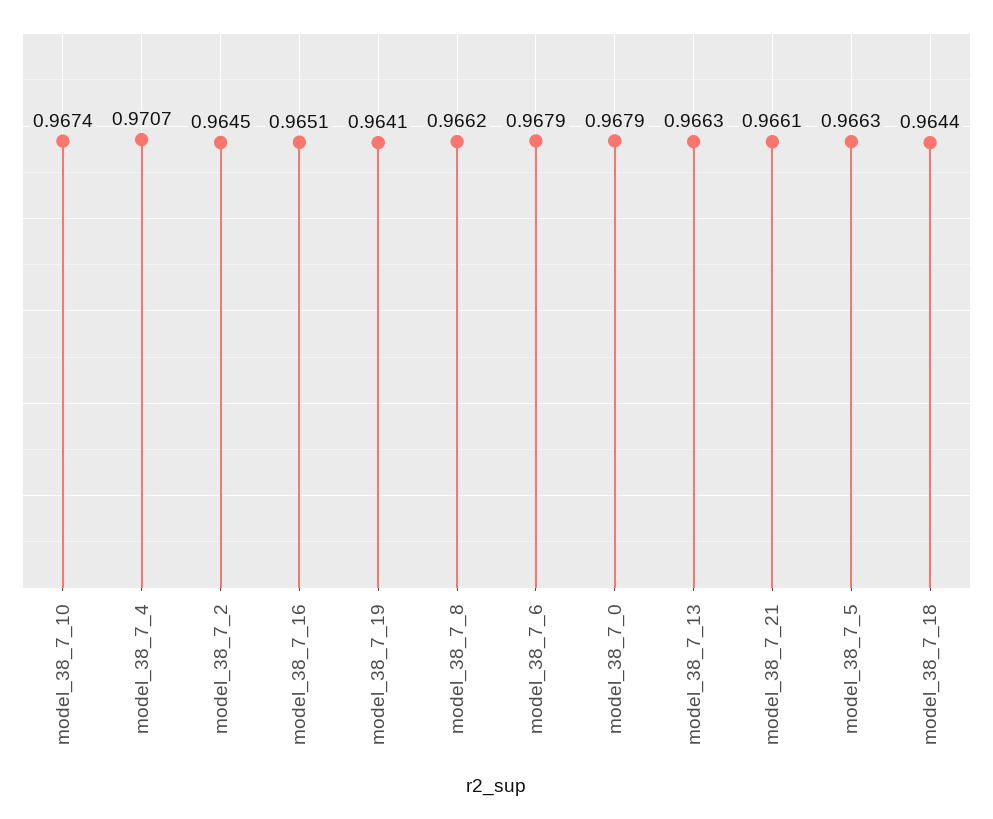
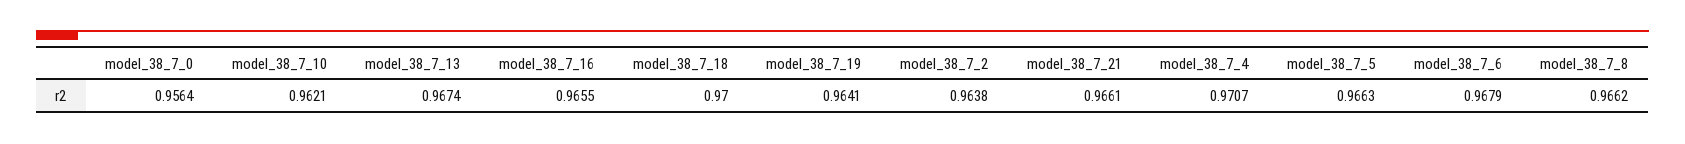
model_38_7_10: 0.9674 -> 0.9621
model_38_7_2: 0.9645 -> 0.9638
model_38_7_16: 0.9651 -> 0.9655
model_38_7_0: 0.9679 -> 0.9564
model_38_7_13: 0.9663 -> 0.9674
model_38_7_18: 0.9644 -> 0.97

